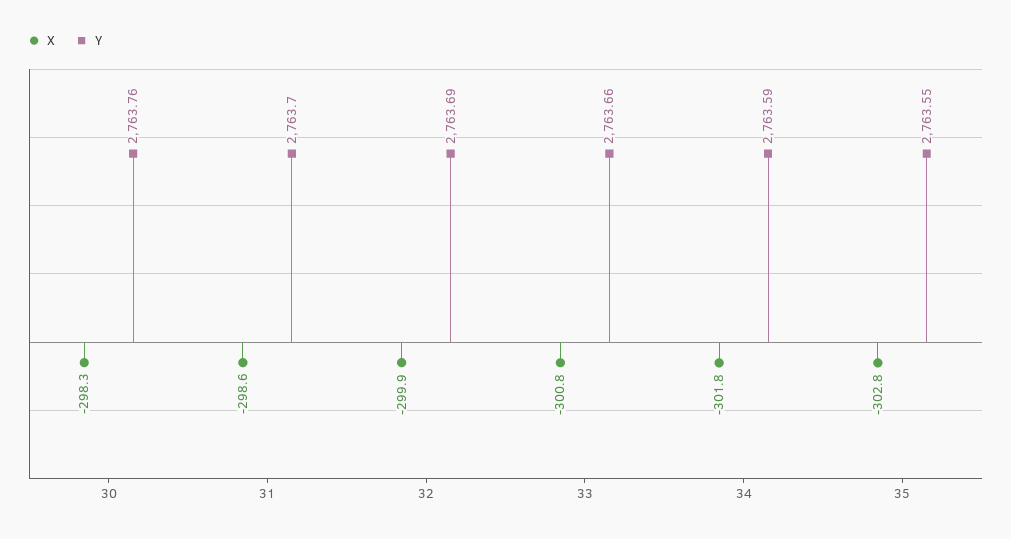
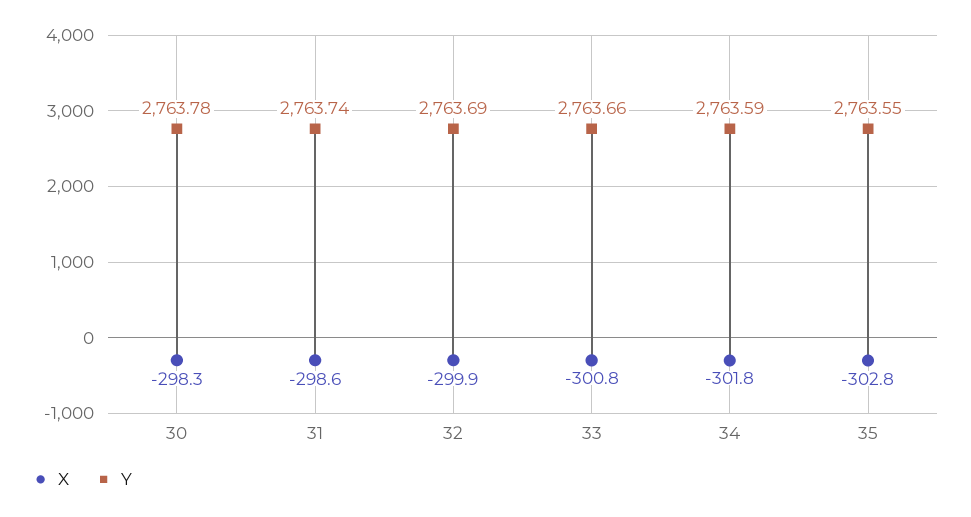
Y, 30: 2763.76 -> 2763.78
Y, 31: 2763.7 -> 2763.74

